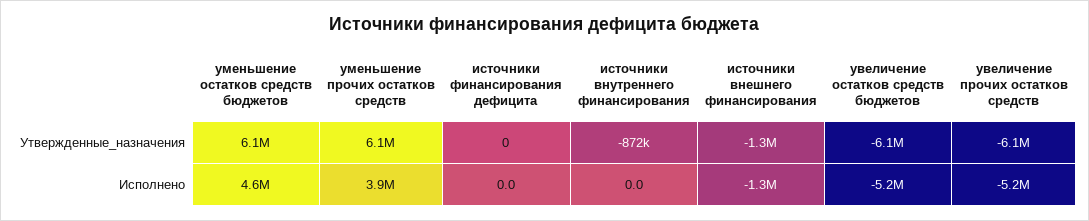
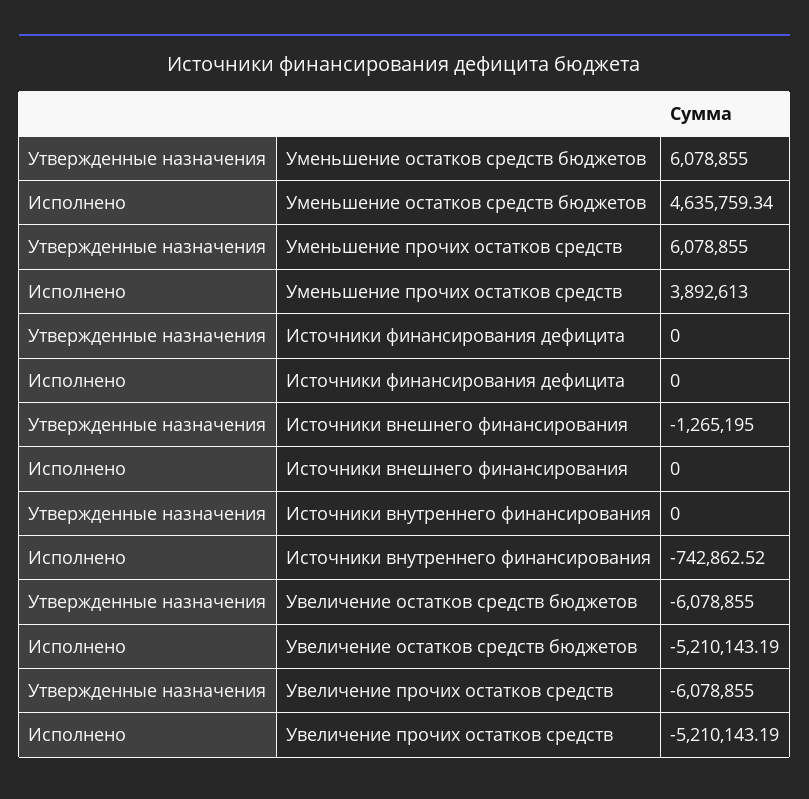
источники внутреннего финансирования, Утвержденные_назначения: -872000 -> 0
источники внутреннего финансирования, Исполнено: 0 -> -742862.52
источники внешнего финансирования, Исполнено: -1300000 -> 0

